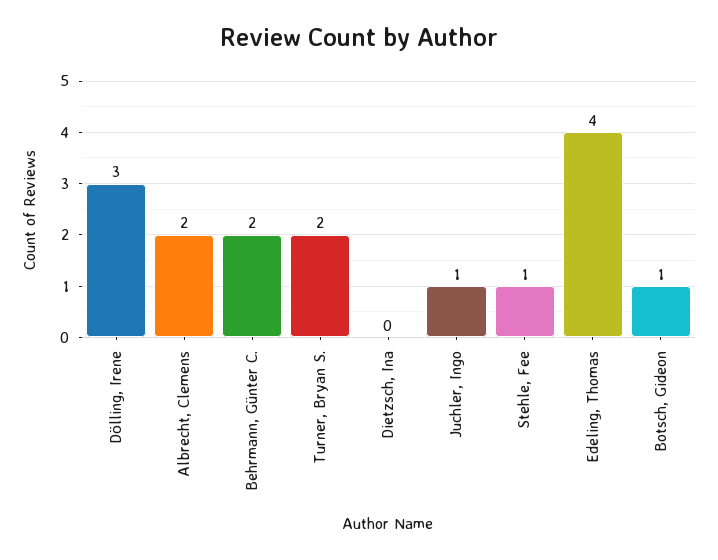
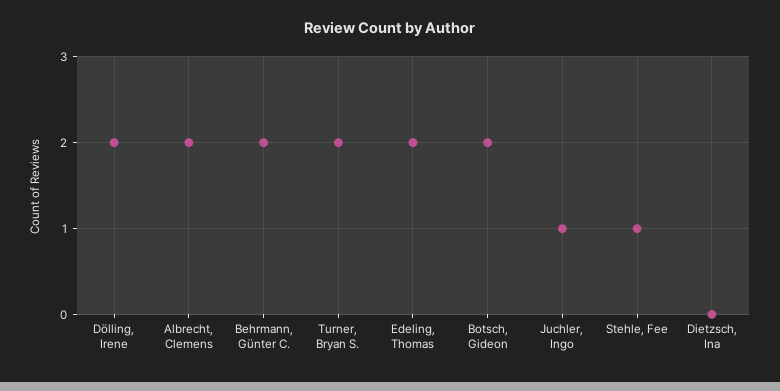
Dölling, Irene: 3 -> 2
Edeling, Thomas: 4 -> 2
Botsch, Gideon: 1 -> 2

